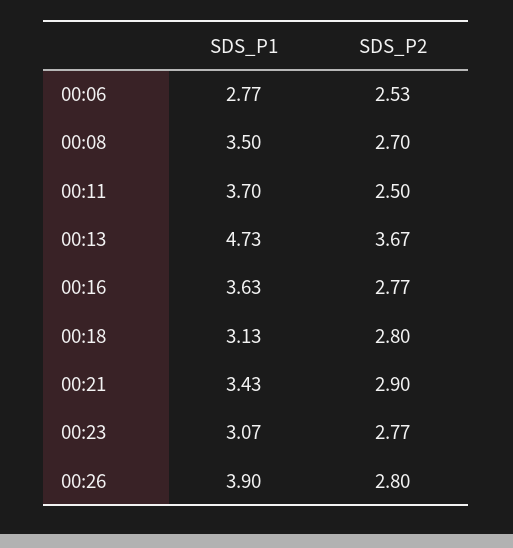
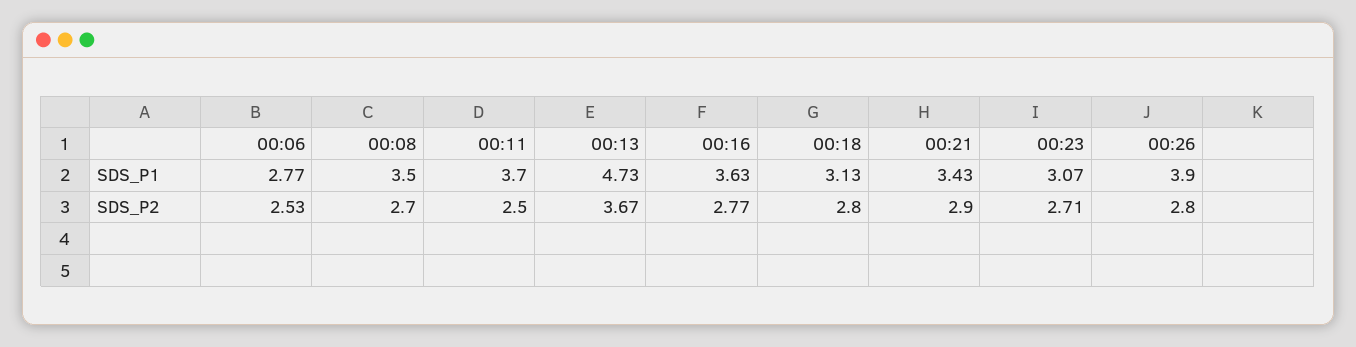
SDS_P2, 00:23: 2.77 -> 2.71

